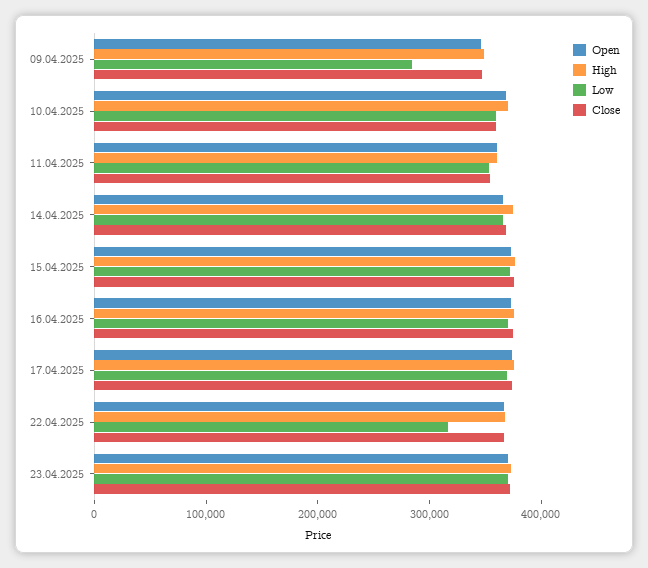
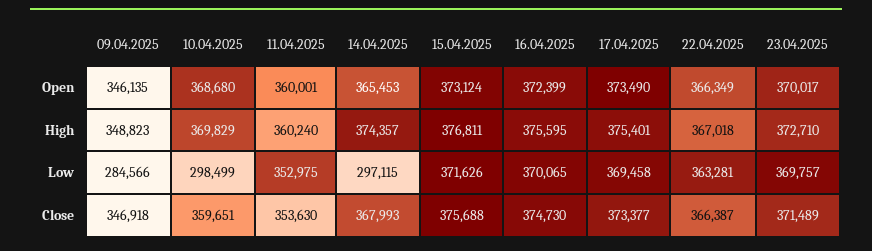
Low, 10.04.2025: 360000 -> 298499
Low, 14.04.2025: 360000 -> 297115
Low, 22.04.2025: 320000 -> 363281

